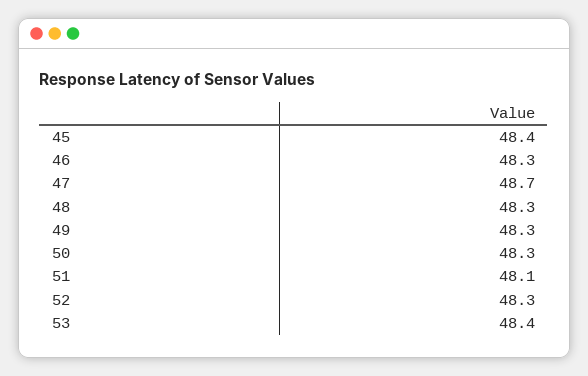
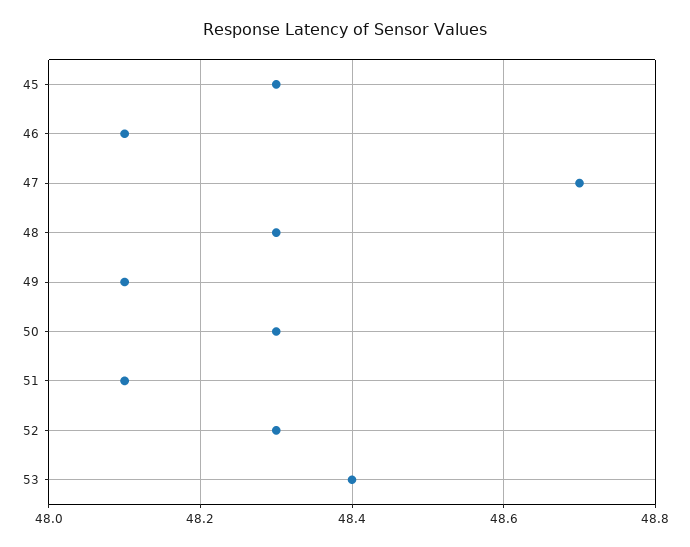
45: 48.4 -> 48.3
46: 48.3 -> 48.1
49: 48.3 -> 48.1

